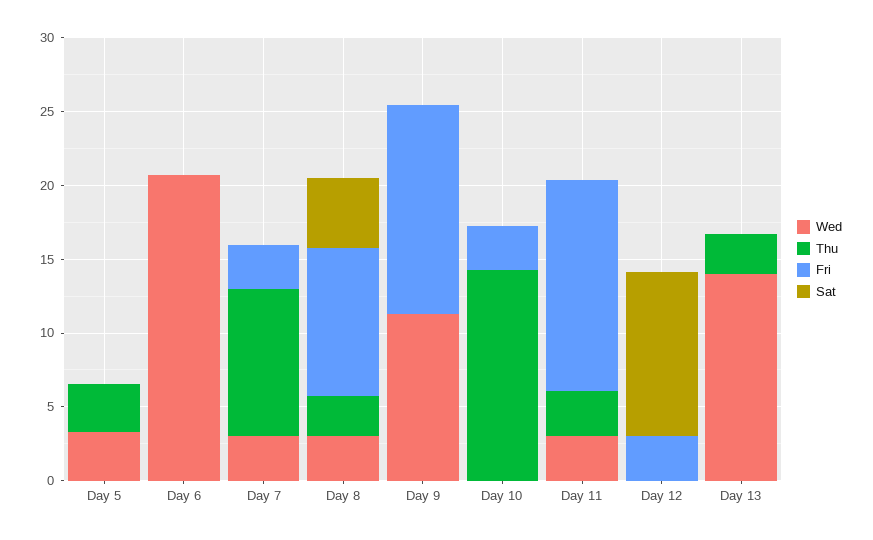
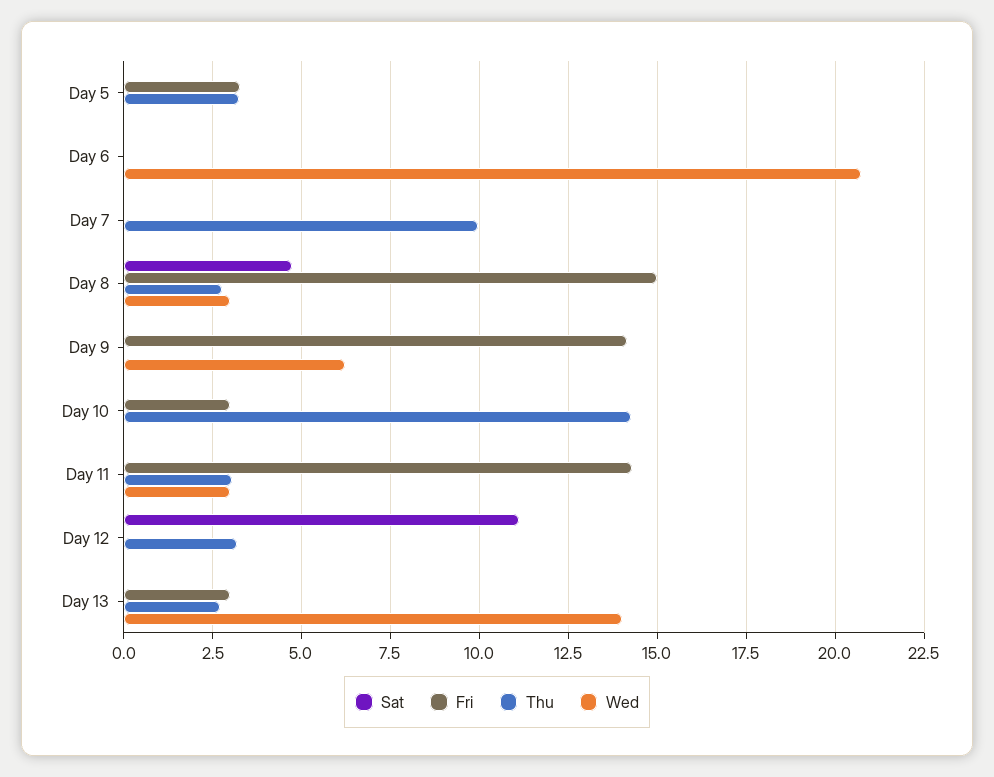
Wed, Day 5: 3 -> 0
Fri, Day 5: 0 -> 3.25
Wed, Day 7: 3 -> 0
Fri, Day 7: 3 -> 0
Fri, Day 8: 10 -> 15
Wed, Day 9: 11 -> 6.25
Thu, Day 12: 0 -> 3.25
Fri, Day 12: 3 -> 0
Fri, Day 13: 0 -> 3

